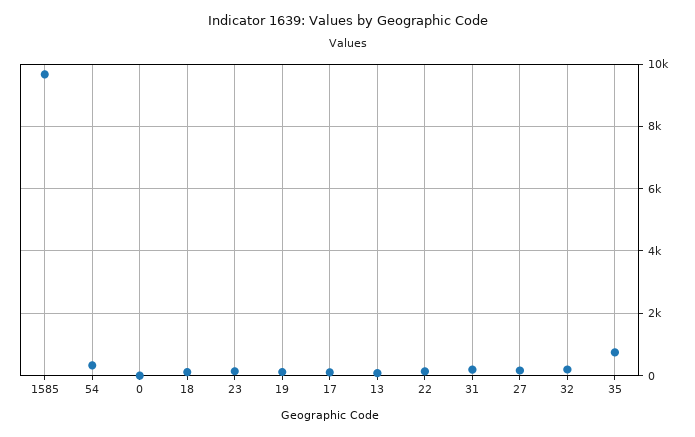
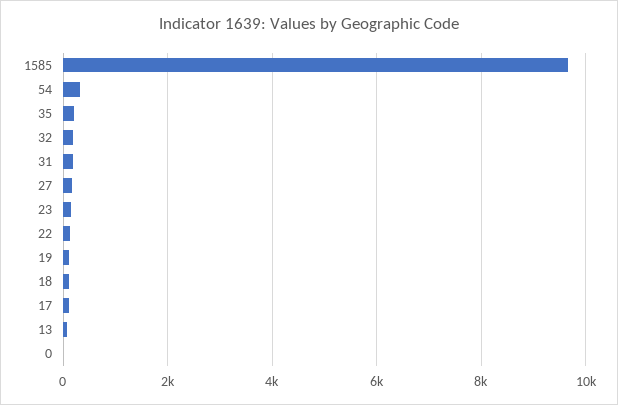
35: 800 -> 200

